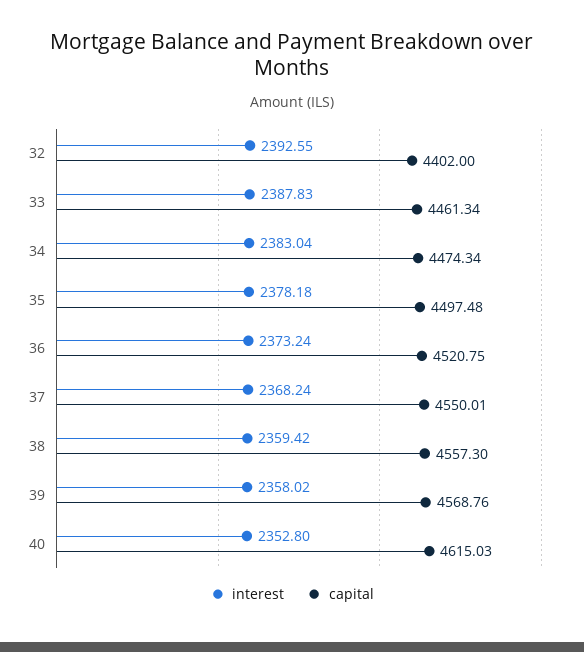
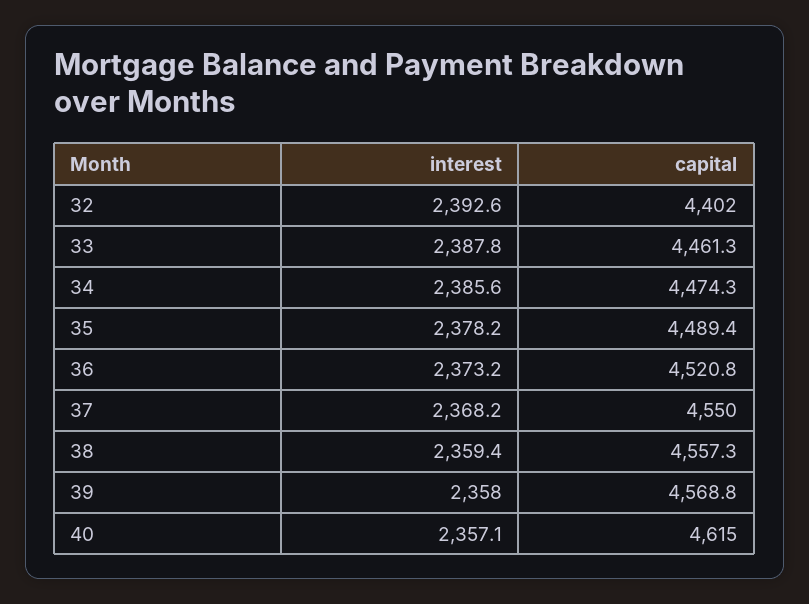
interest, 34: 2383.04 -> 2385.6
capital, 35: 4497.48 -> 4489.4
interest, 40: 2352.8 -> 2357.1

